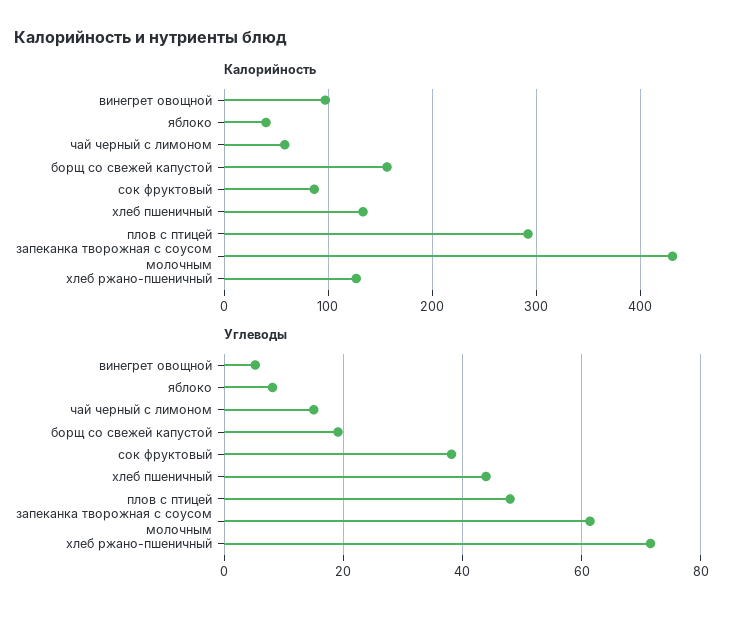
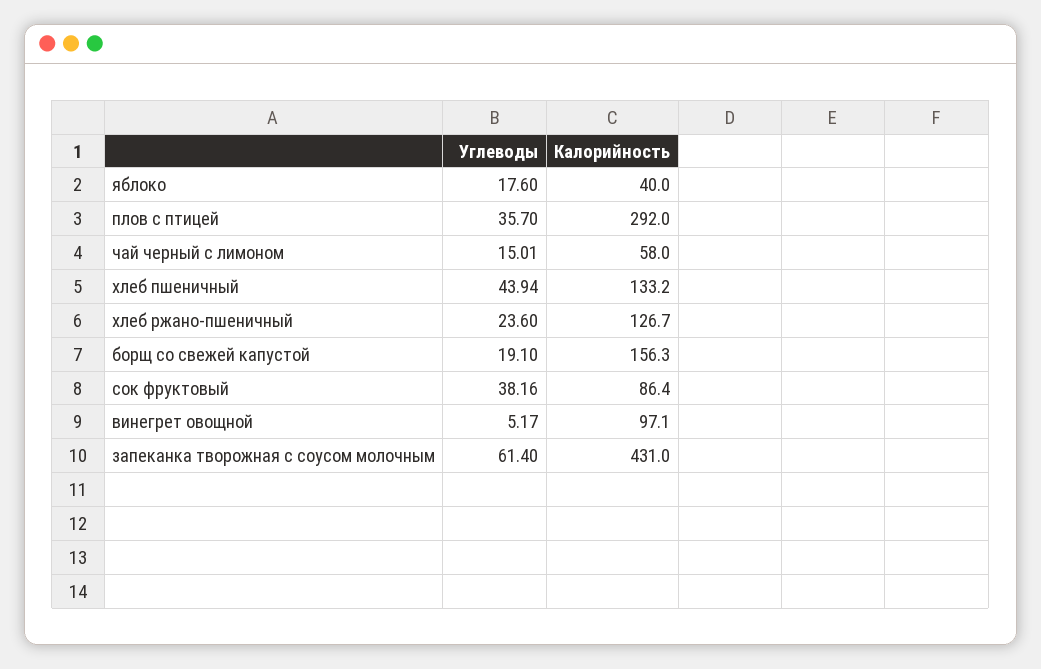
Углеводы, яблоко: 8 -> 17.6
Углеводы, плов с птицей: 48 -> 35.7
Углеводы, хлеб ржано-пшеничный: 72 -> 23.6

